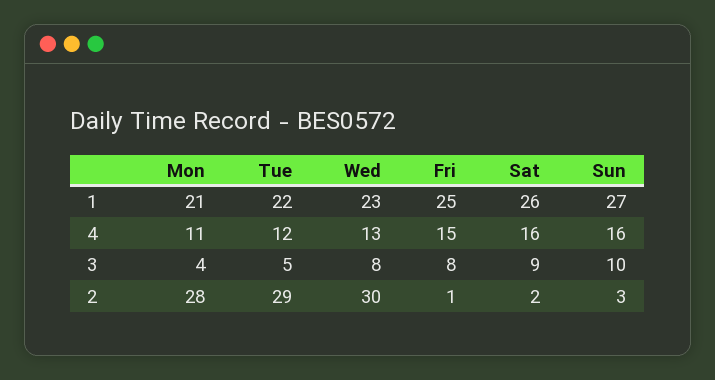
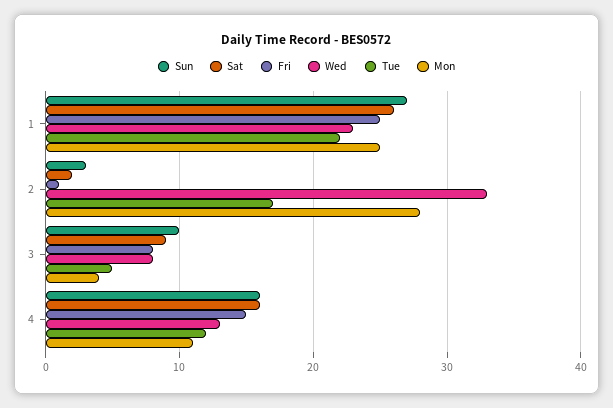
Mon, 1: 21 -> 25
Tue, 2: 29 -> 17
Wed, 2: 30 -> 33

